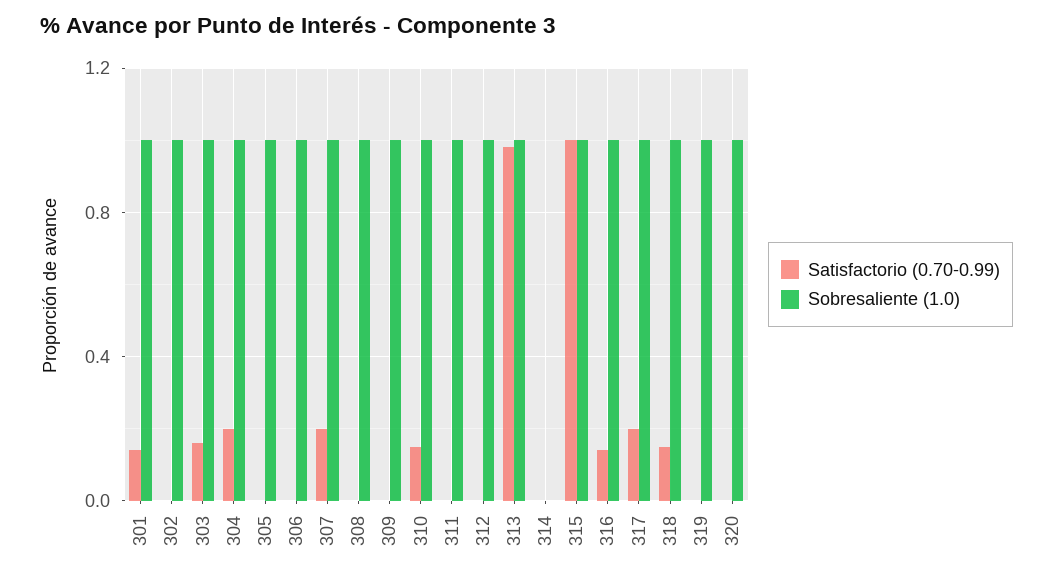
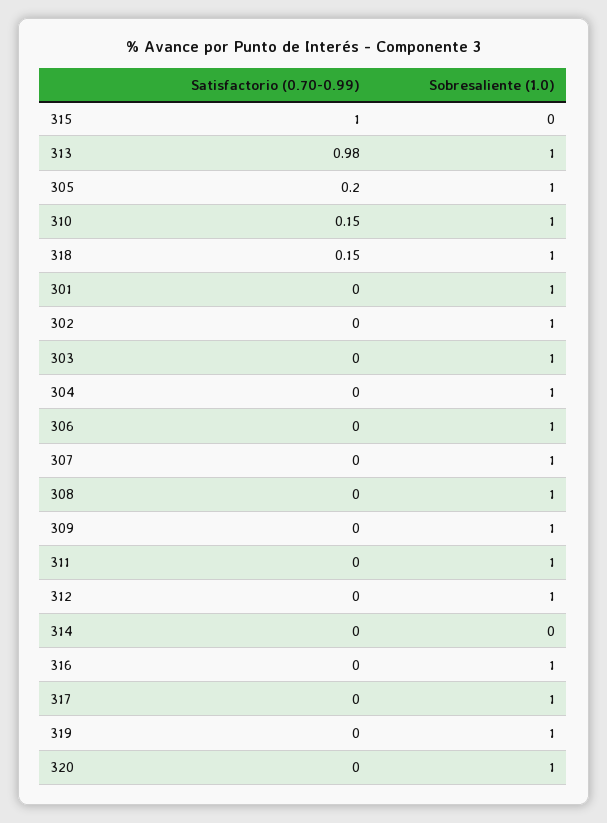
Satisfactorio (0.70-0.99), 301: 0.15 -> 0
Satisfactorio (0.70-0.99), 303: 0.15 -> 0
Satisfactorio (0.70-0.99), 304: 0.2 -> 0
Satisfactorio (0.70-0.99), 305: 0 -> 0.2
Satisfactorio (0.70-0.99), 307: 0.2 -> 0
Sobresaliente (1.0), 315: 1 -> 0
Satisfactorio (0.70-0.99), 316: 0.15 -> 0
Satisfactorio (0.70-0.99), 317: 0.2 -> 0

